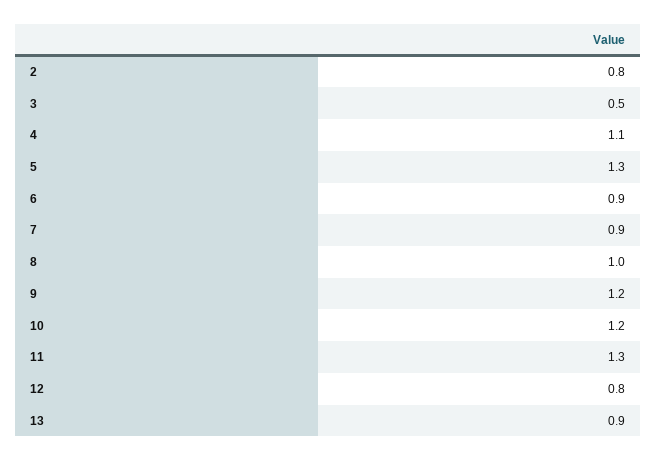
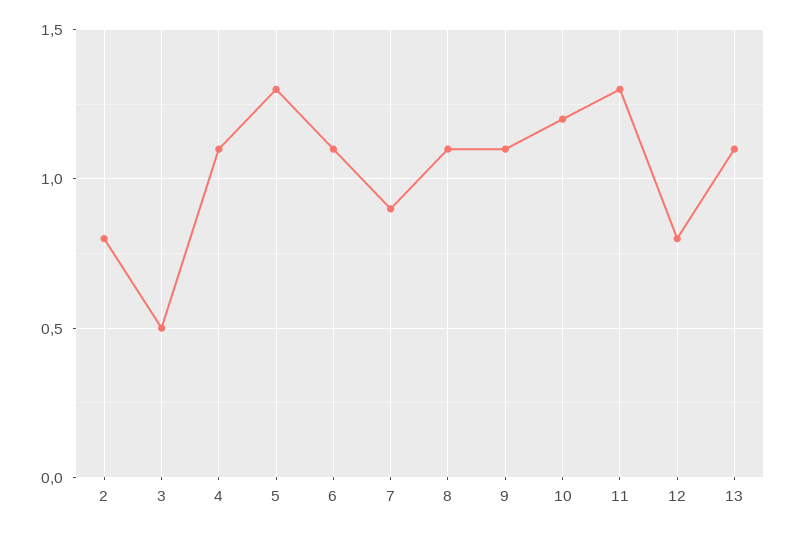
6: 0.9 -> 1.1
8: 1 -> 1.1
9: 1.2 -> 1.1
13: 0.9 -> 1.1

